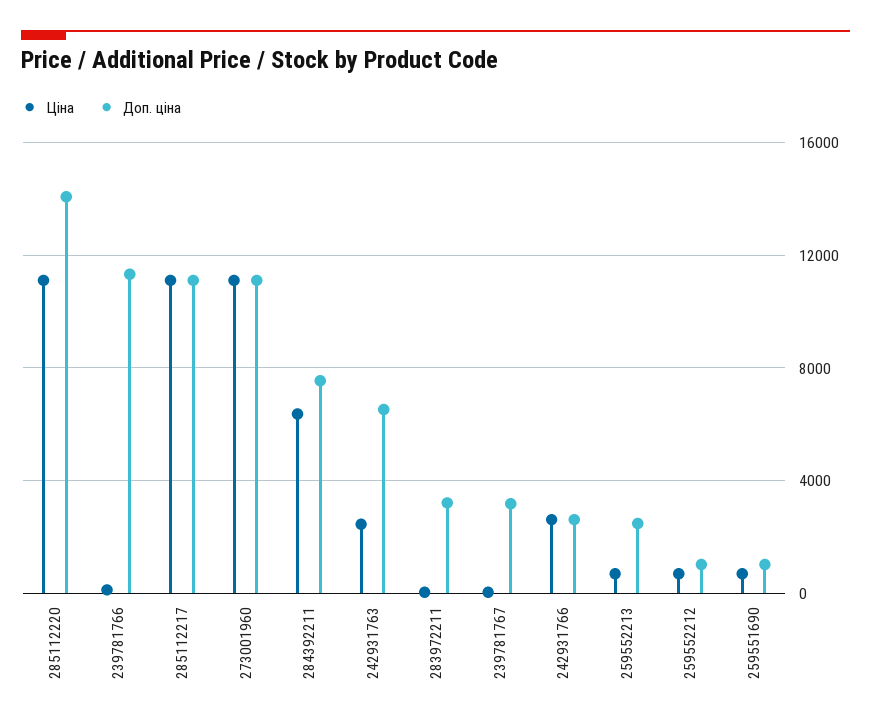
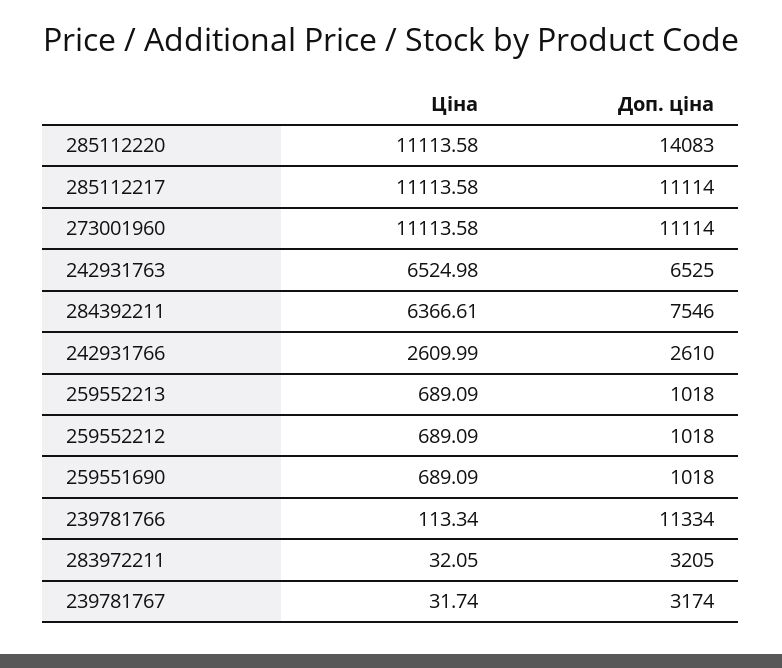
Ціна, 242931763: 2500 -> 6524.98
Доп. ціна, 259552213: 2500 -> 1018

